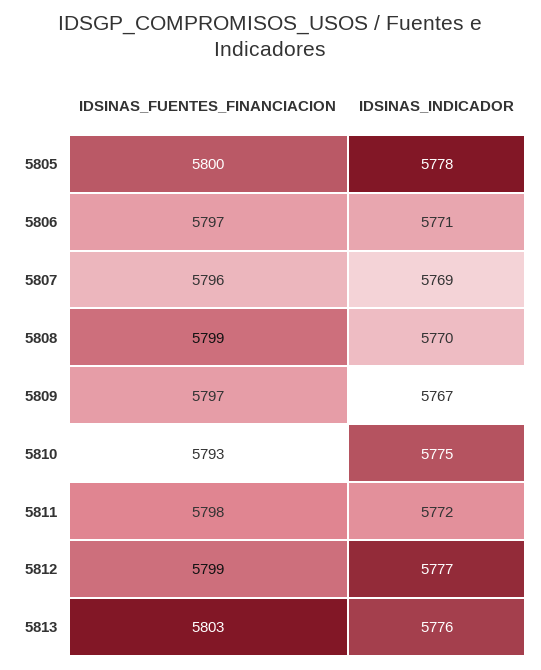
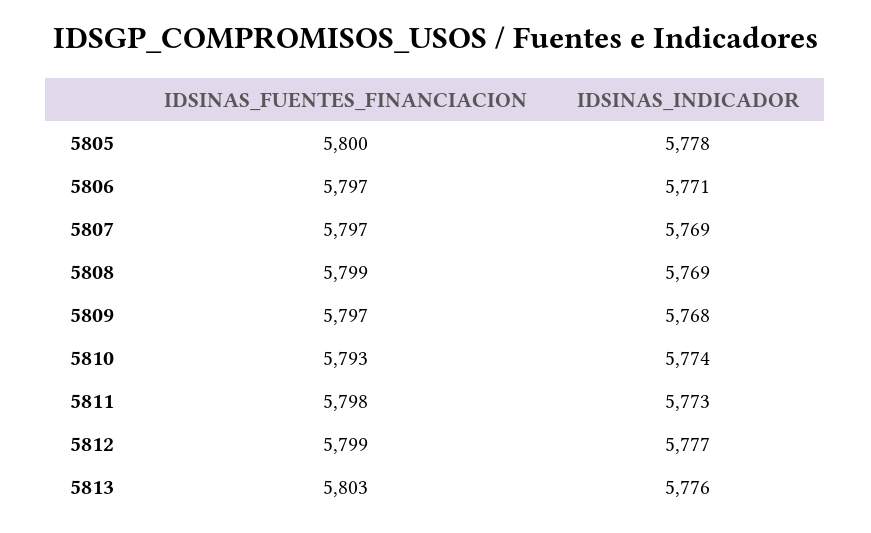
IDSINAS_FUENTES_FINANCIACION, 5807: 5796 -> 5797
IDSINAS_INDICADOR, 5808: 5770 -> 5769
IDSINAS_INDICADOR, 5809: 5767 -> 5768
IDSINAS_INDICADOR, 5810: 5775 -> 5774
IDSINAS_INDICADOR, 5811: 5772 -> 5773

